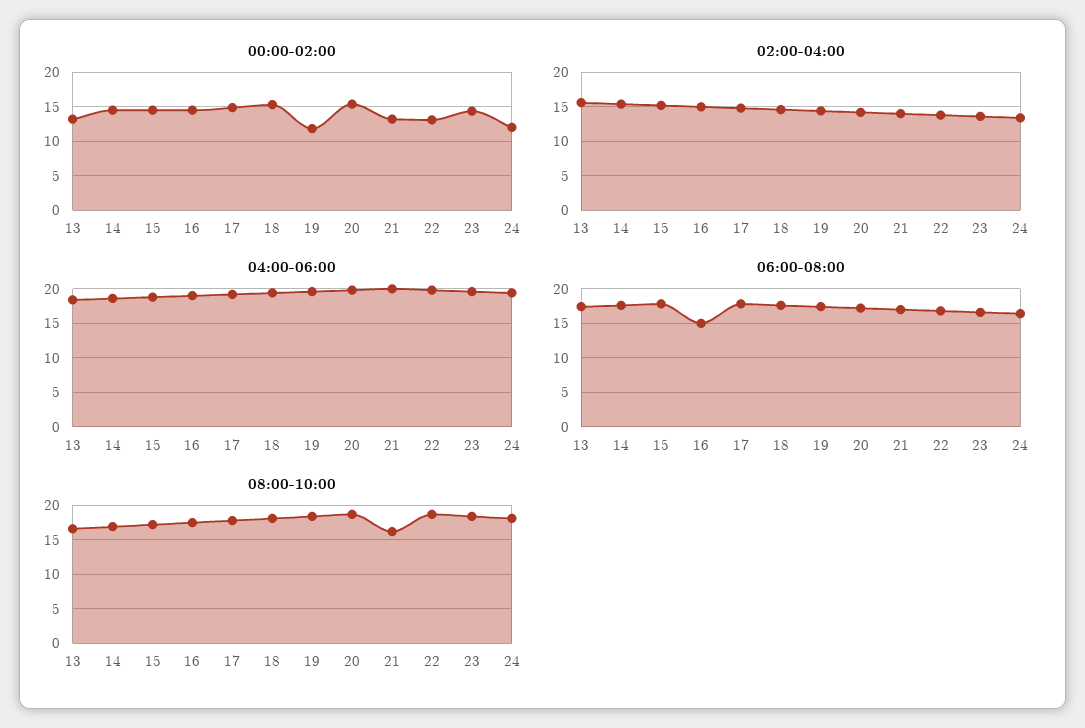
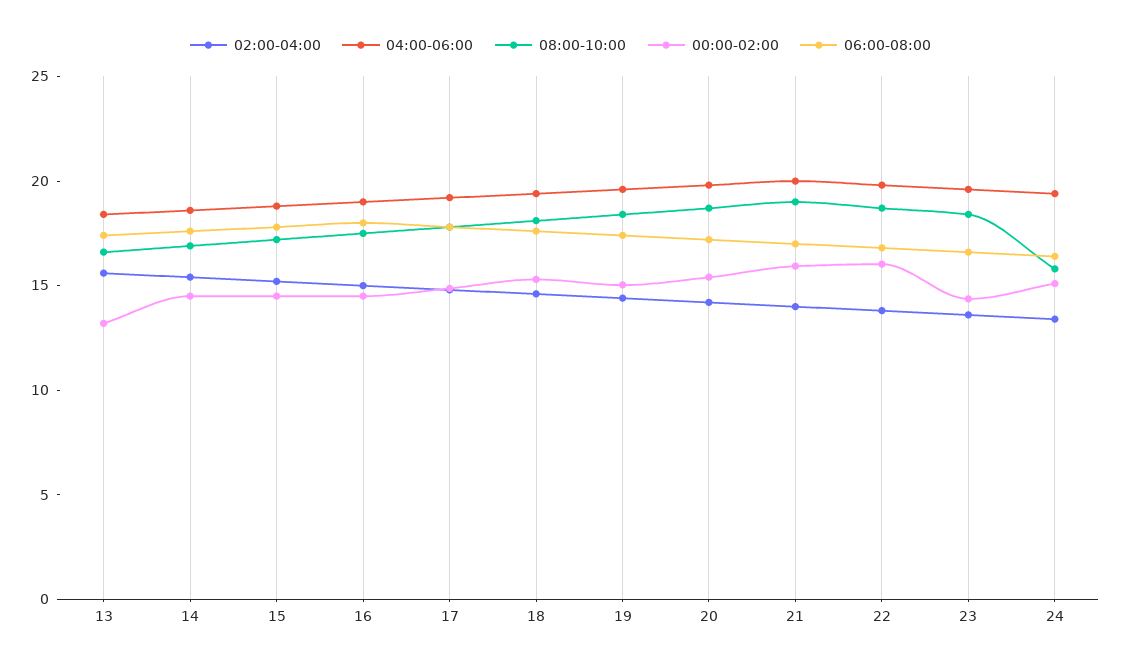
00:00-02:00, 19: 12 -> 15
00:00-02:00, 21: 13 -> 16
00:00-02:00, 22: 13 -> 16
00:00-02:00, 24: 12 -> 15
06:00-08:00, 16: 15 -> 18
08:00-10:00, 21: 16 -> 19
08:00-10:00, 24: 18 -> 16

